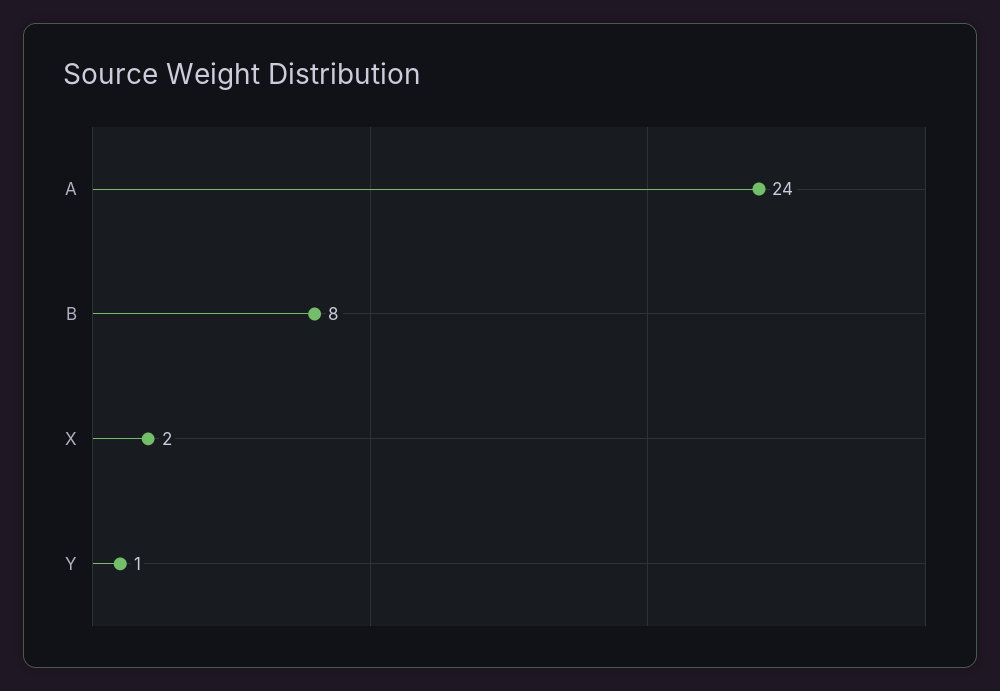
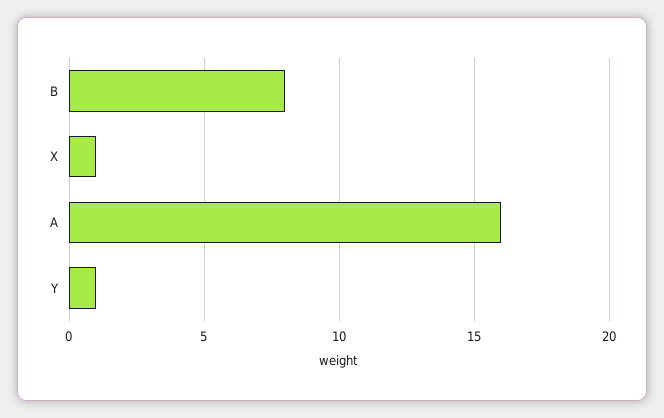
A: 24 -> 16
X: 2 -> 1

